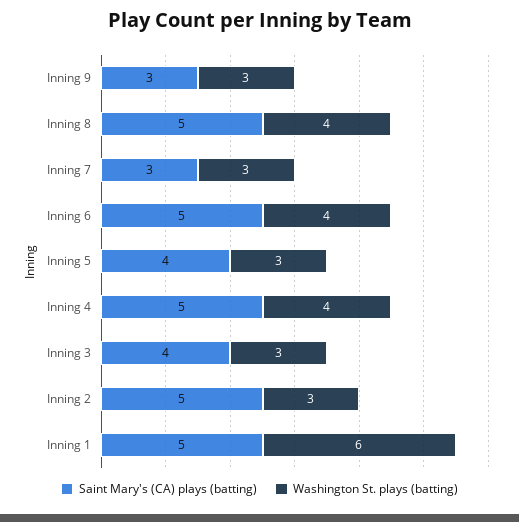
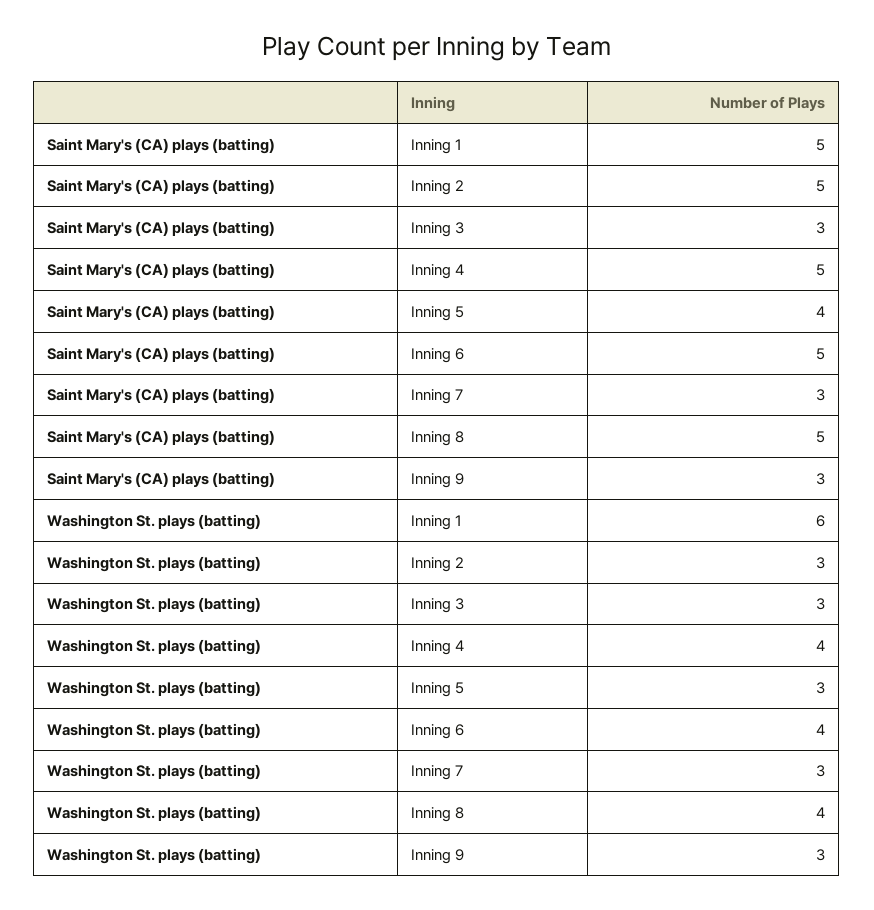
Saint Mary's (CA) plays (batting), Inning 3: 4 -> 3

